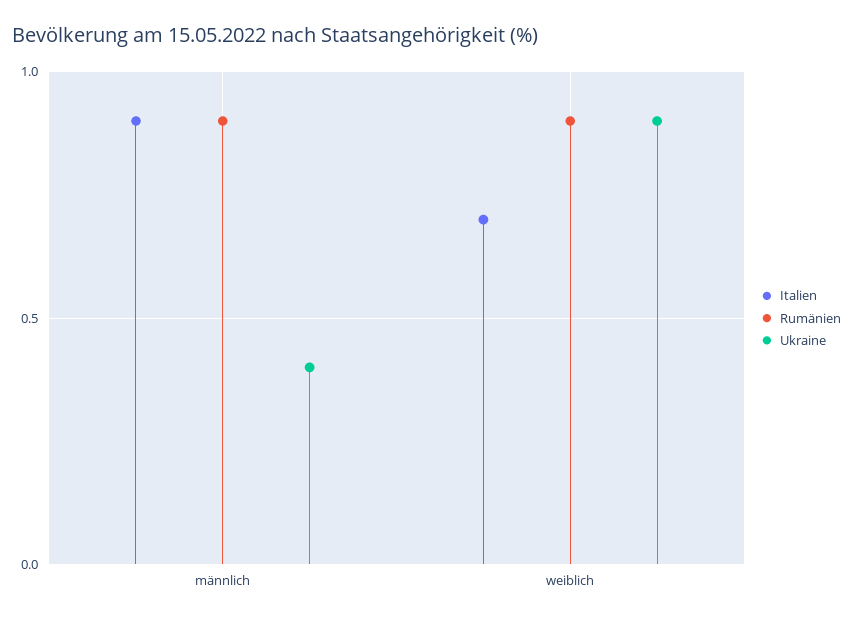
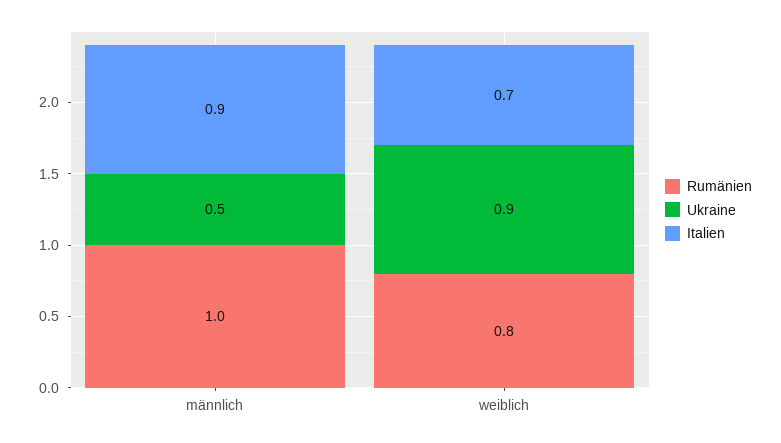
Rumänien, männlich: 0.9 -> 1
Ukraine, männlich: 0.4 -> 0.5
Rumänien, weiblich: 0.9 -> 0.8

